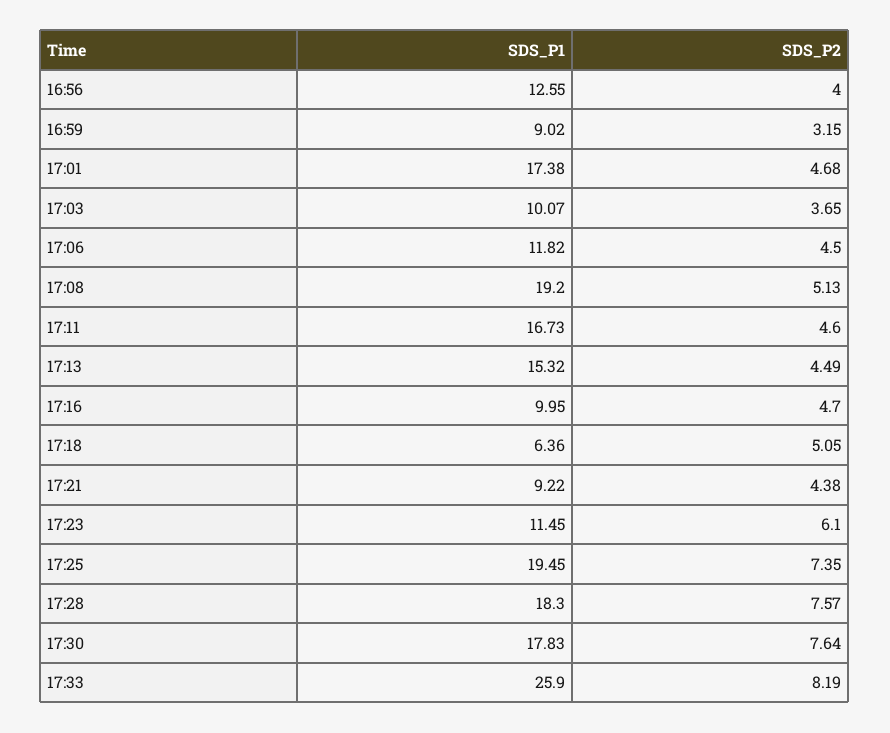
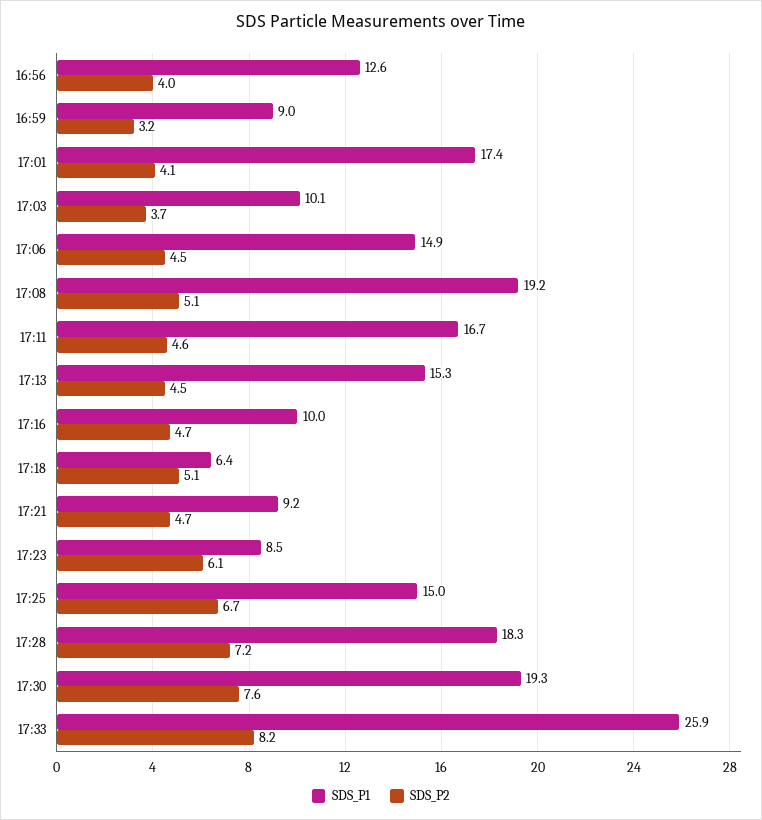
SDS_P2, 17:01: 4.68 -> 4.1
SDS_P1, 17:06: 11.82 -> 14.9
SDS_P2, 17:21: 4.38 -> 4.7
SDS_P1, 17:23: 11.45 -> 8.5
SDS_P1, 17:25: 19.45 -> 15
SDS_P2, 17:25: 7.35 -> 6.7
SDS_P2, 17:28: 7.57 -> 7.2
SDS_P1, 17:30: 17.83 -> 19.3

